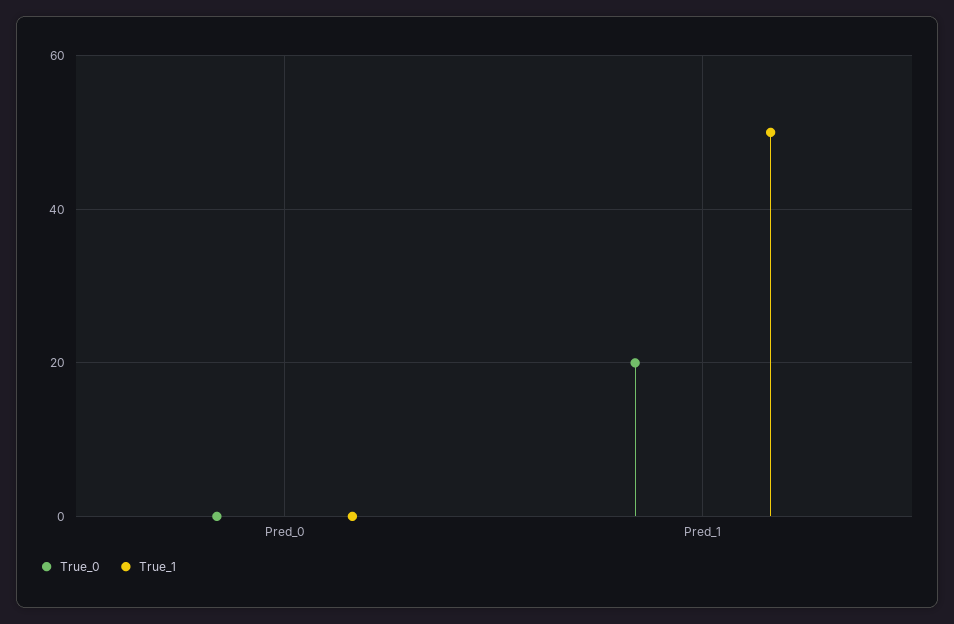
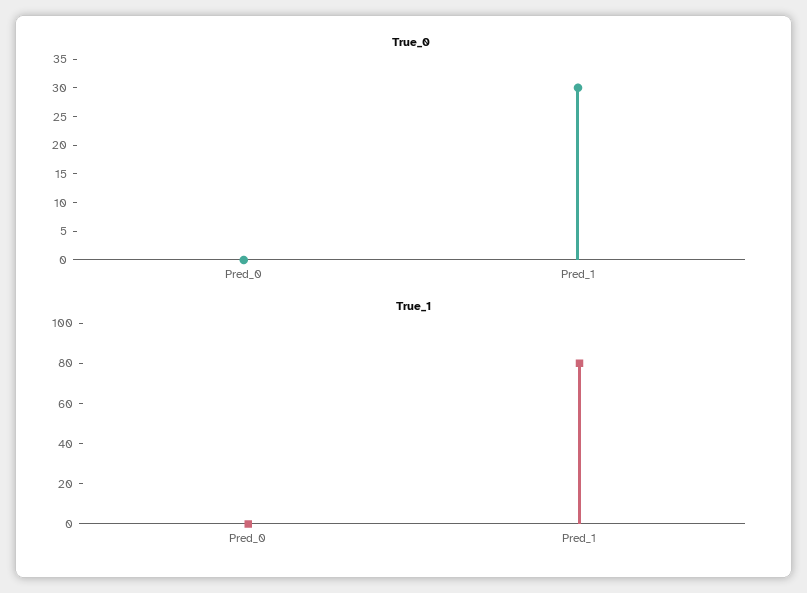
True_0, Pred_1: 20 -> 30
True_1, Pred_1: 50 -> 80

